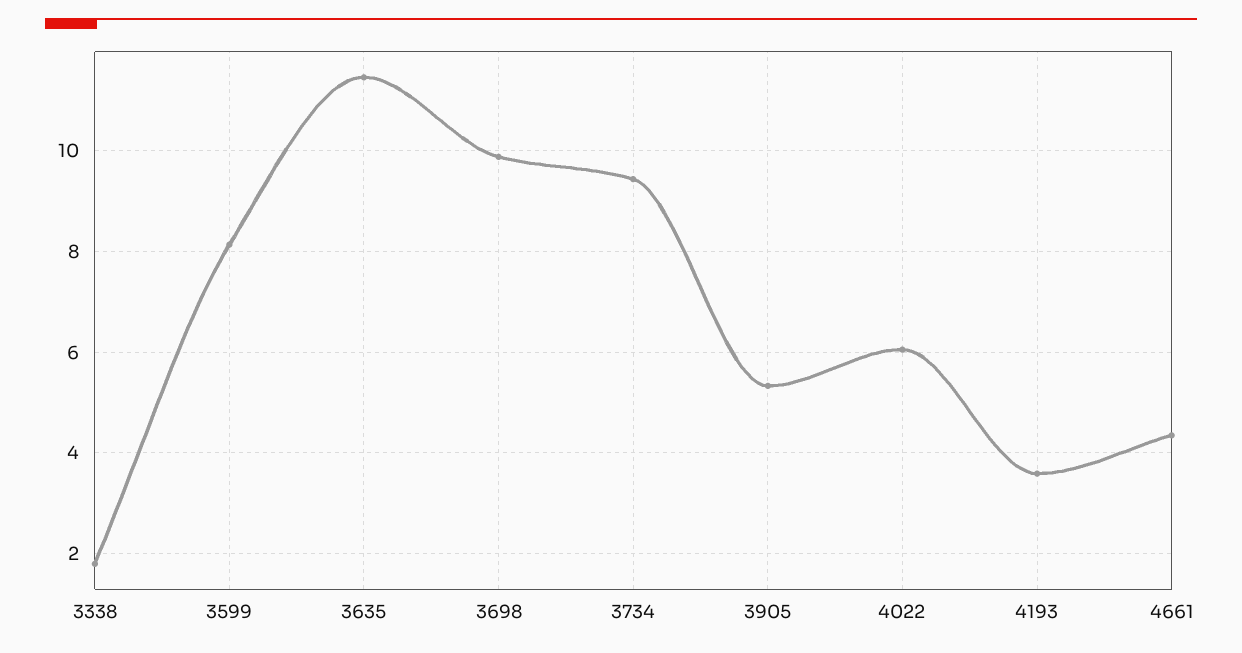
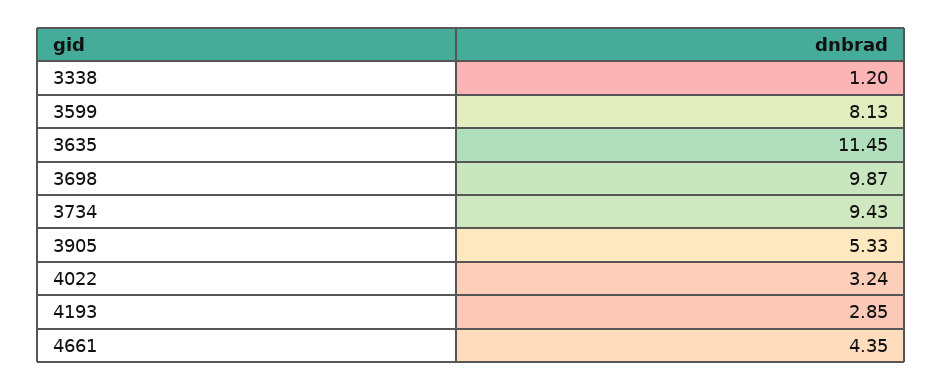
3338: 1.8 -> 1.2
4022: 6 -> 3.24
4193: 3.6 -> 2.85

